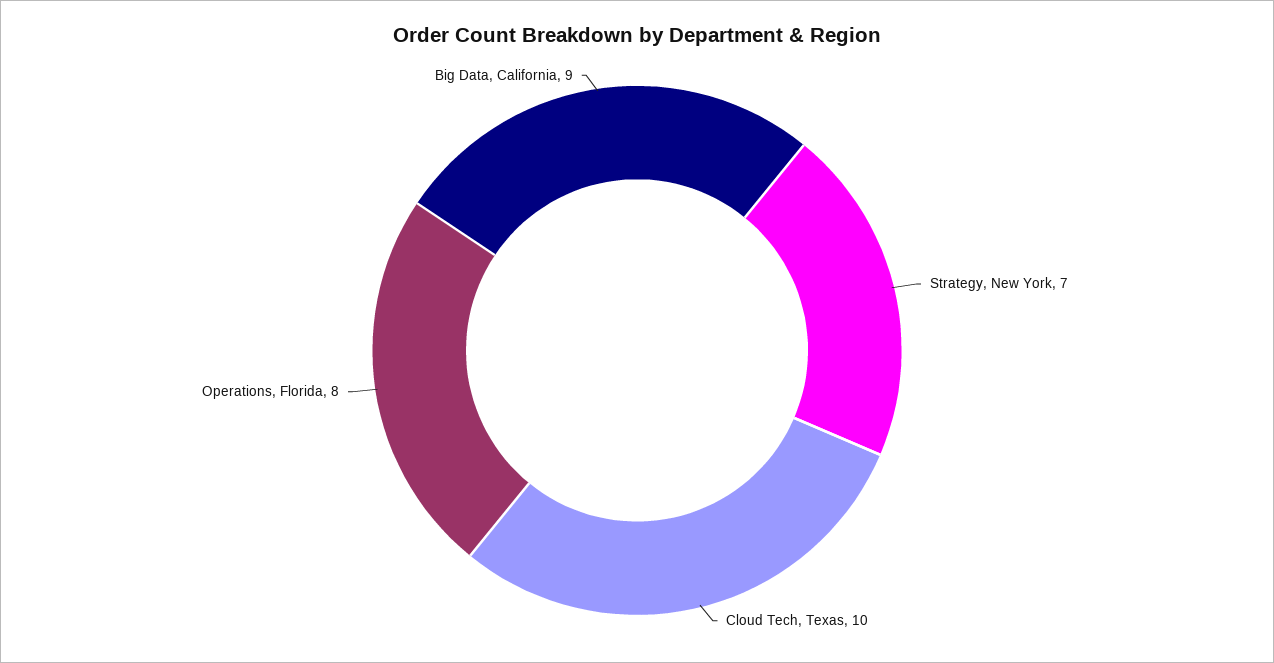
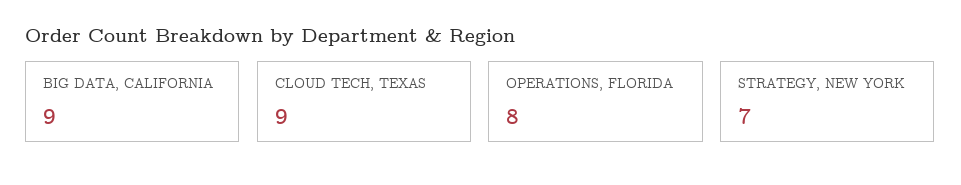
Cloud Tech, Texas: 10 -> 9

